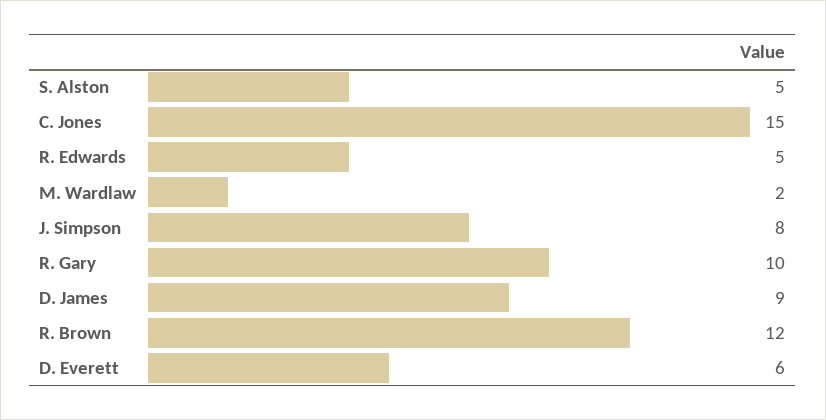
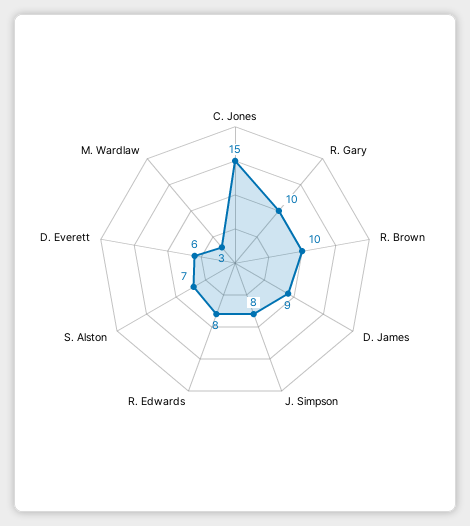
S. Alston: 5 -> 7
R. Edwards: 5 -> 8
M. Wardlaw: 2 -> 3
R. Brown: 12 -> 10

